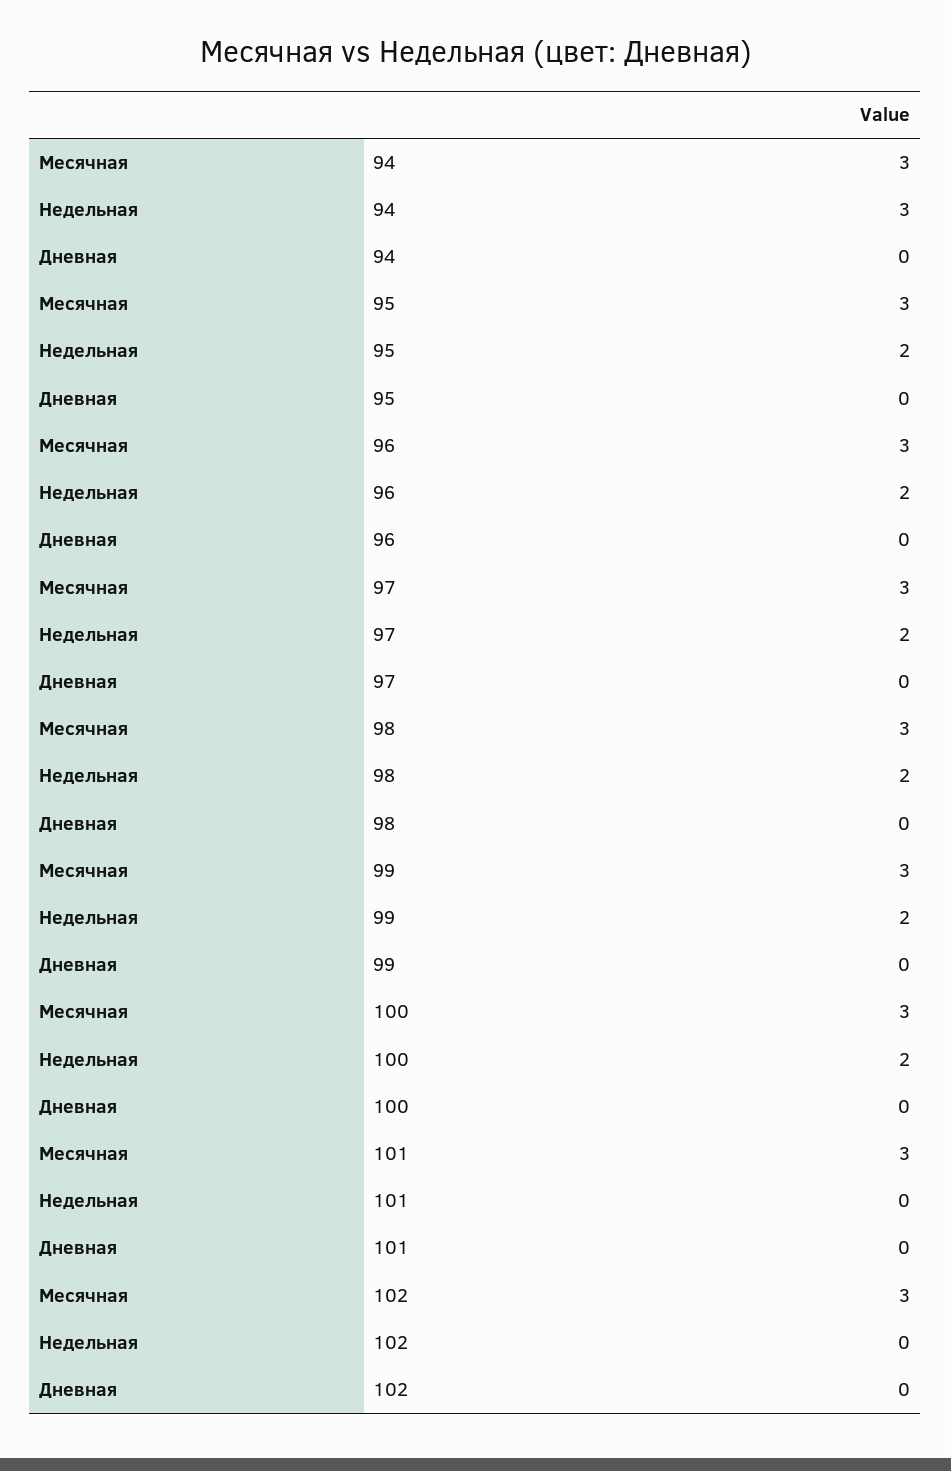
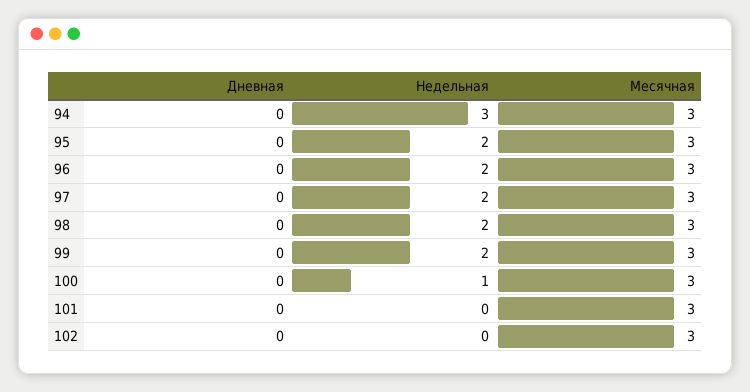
Недельная, 100: 2 -> 1

